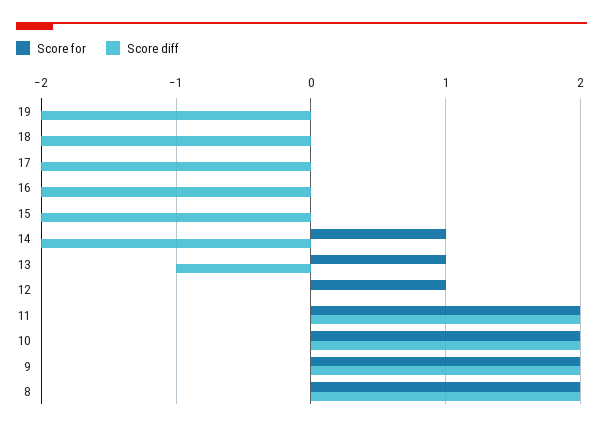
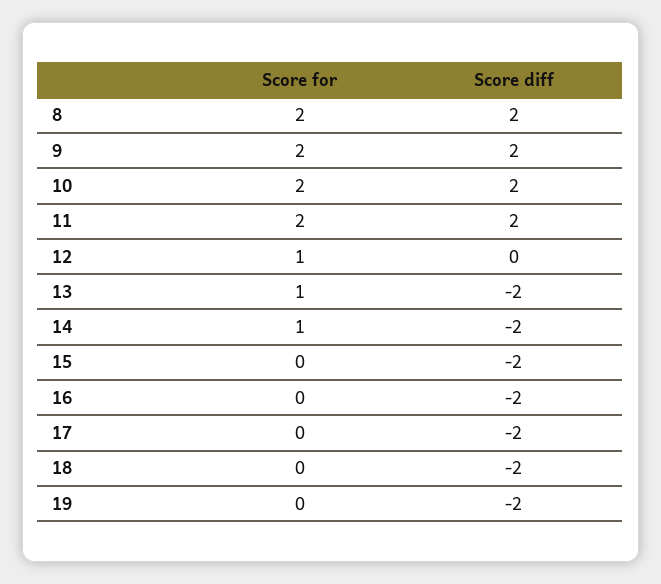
Score diff, 13: -1 -> -2

